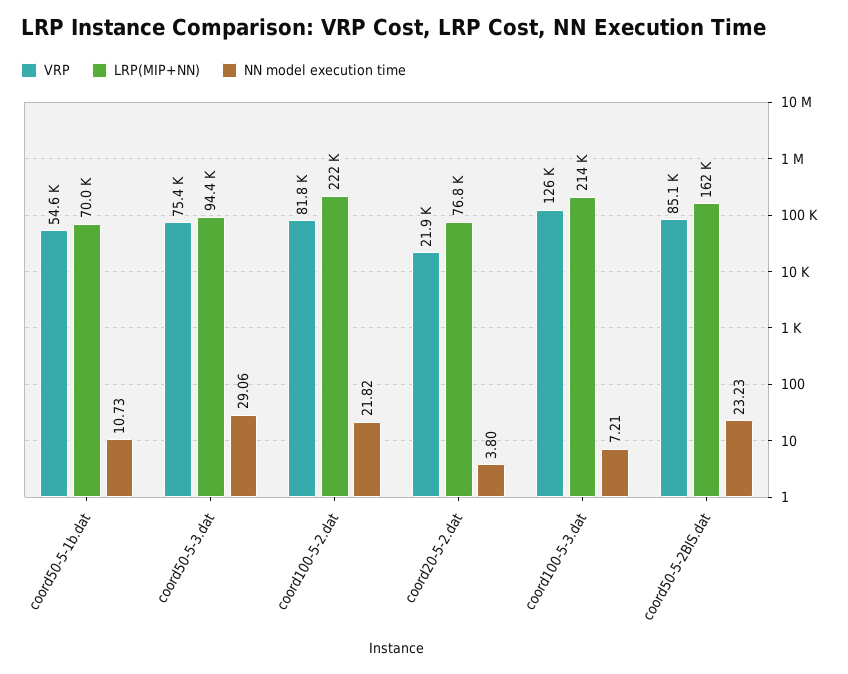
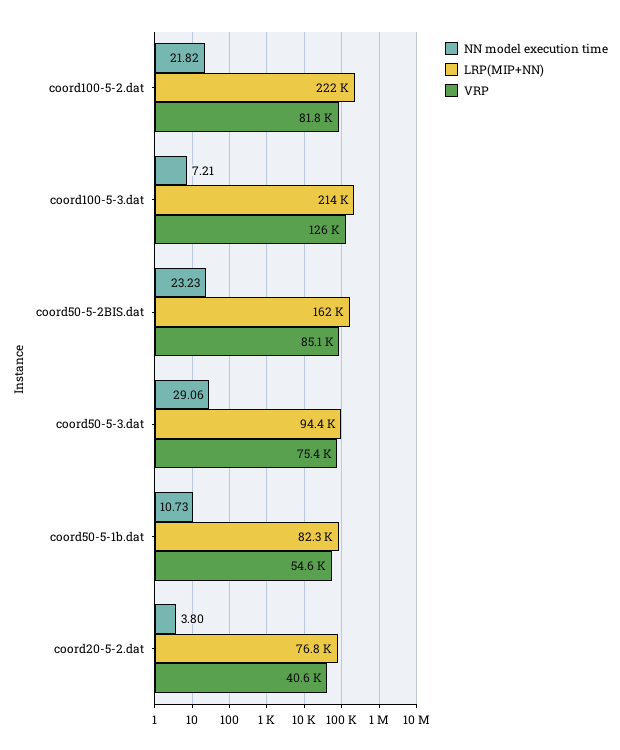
LRP(MIP+NN), coord50-5-1b.dat: 70000 -> 82300
VRP, coord20-5-2.dat: 21900 -> 40600

